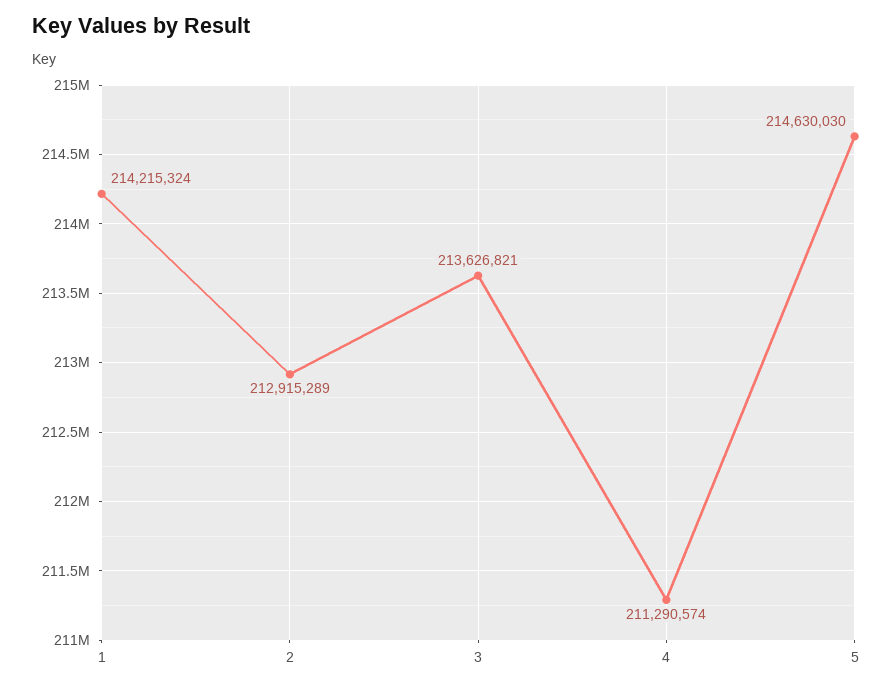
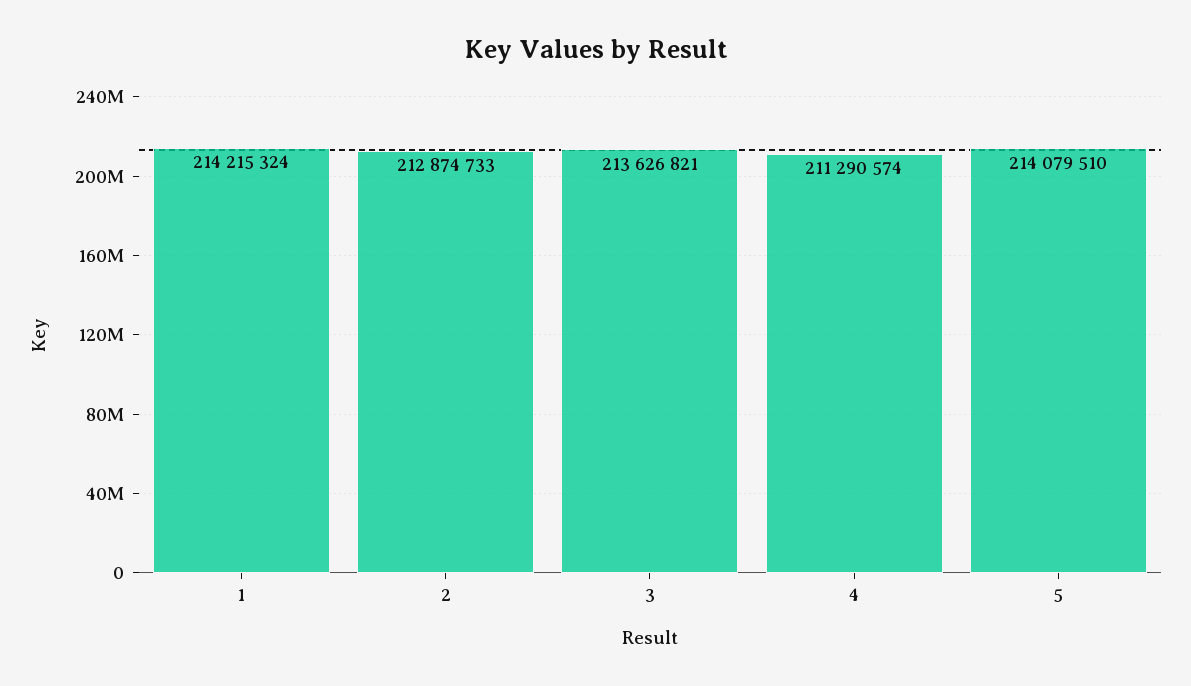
2: 212915289 -> 212874733
5: 214630030 -> 214079510

